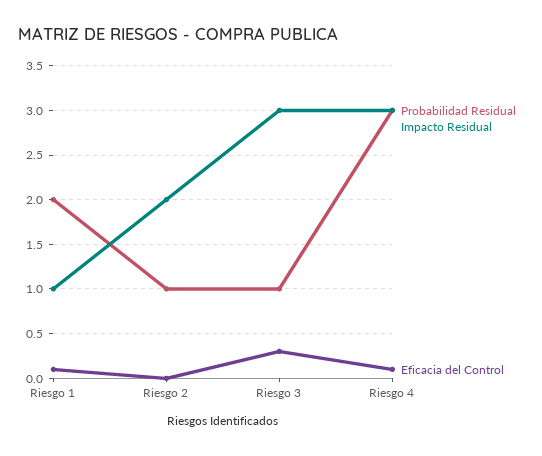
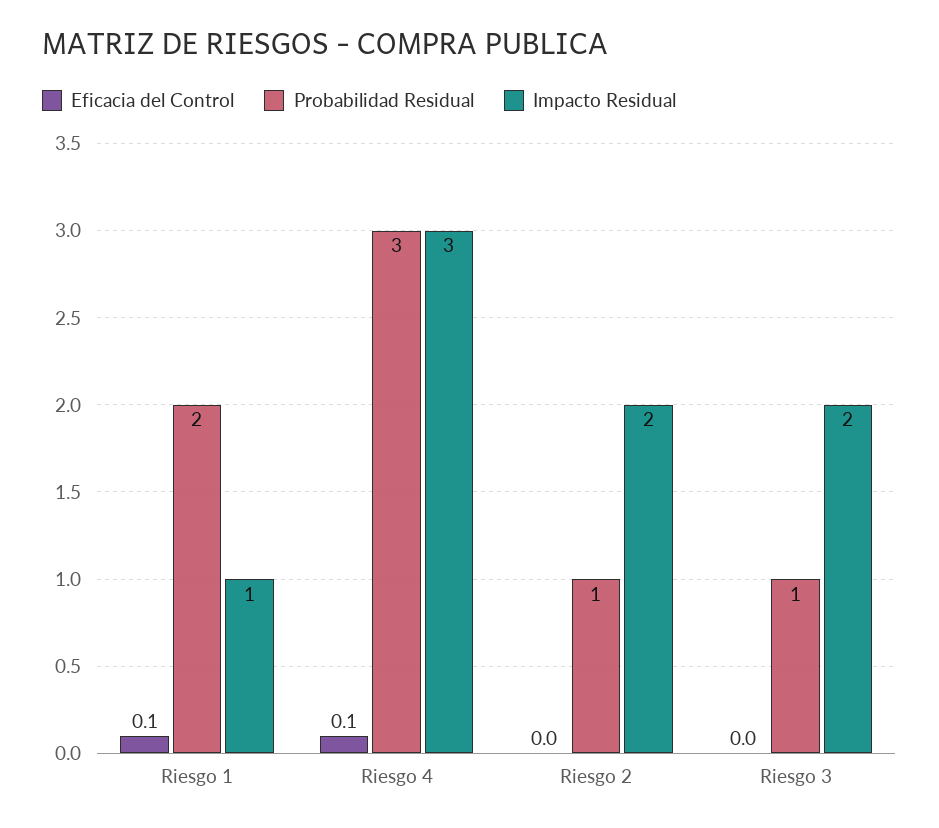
Impacto Residual, Riesgo 3: 3 -> 2
Eficacia del Control, Riesgo 3: 0.3 -> 0

